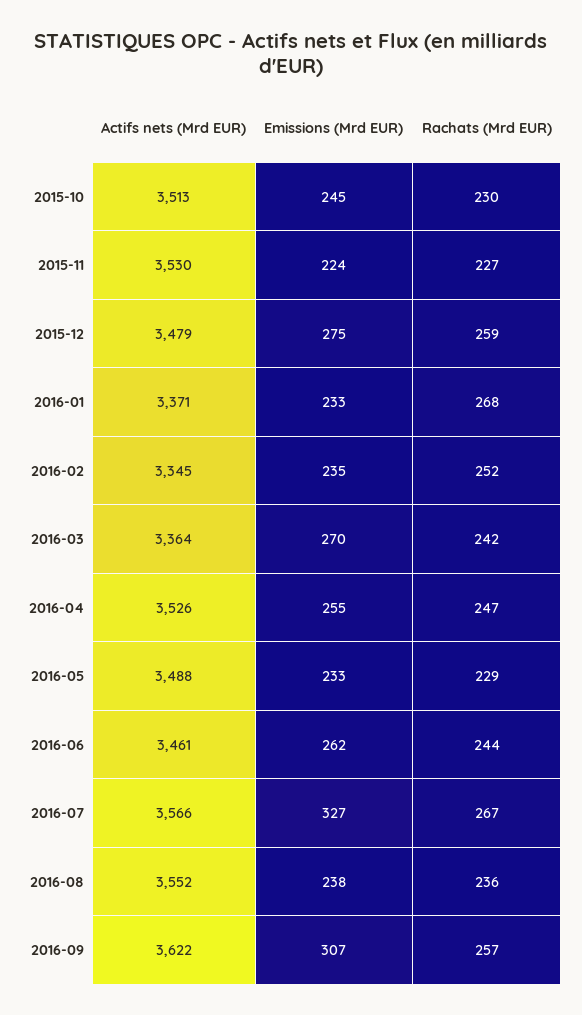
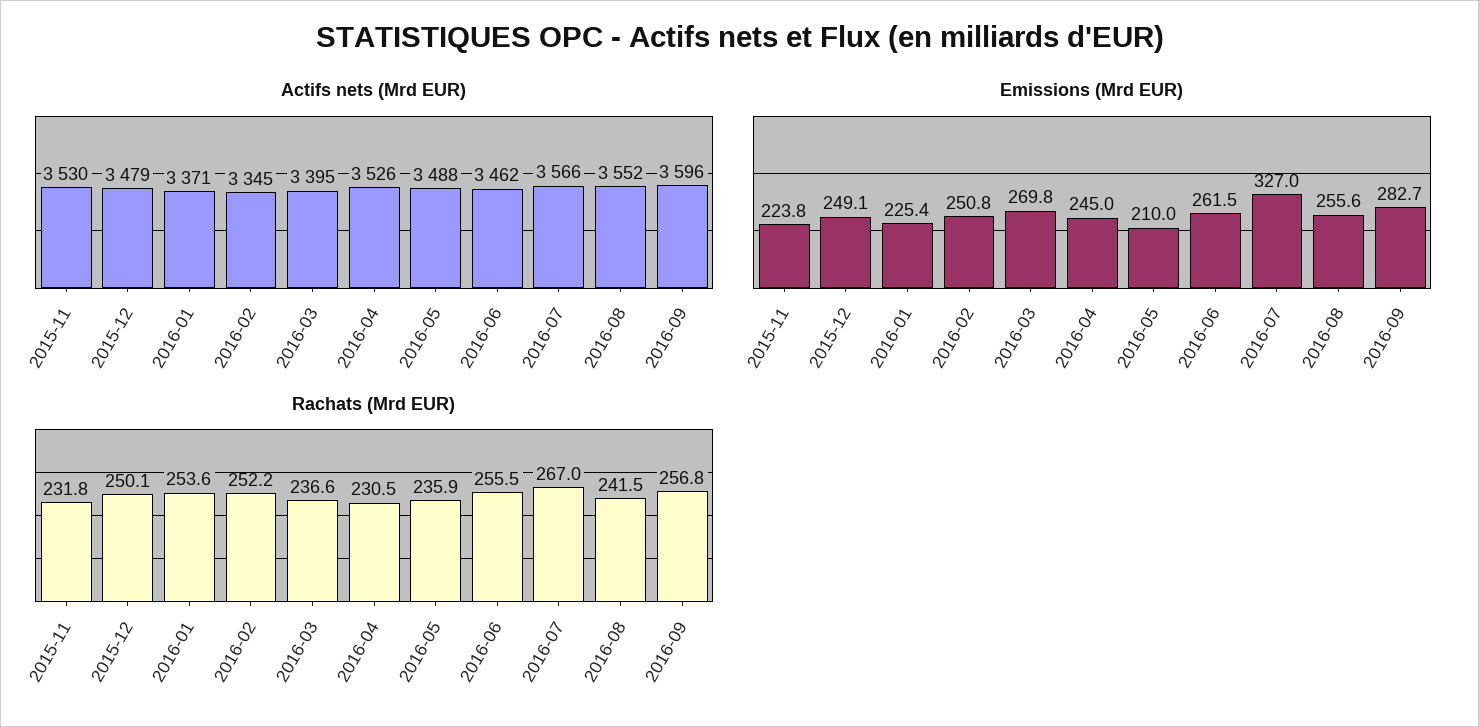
Actifs nets (Mrd EUR), 2015-10: 3513 -> none
Emissions (Mrd EUR), 2015-10: 245 -> none
Rachats (Mrd EUR), 2015-10: 230 -> none
Rachats (Mrd EUR), 2015-11: 227 -> 231.8
Emissions (Mrd EUR), 2015-12: 275 -> 249.1
Rachats (Mrd EUR), 2015-12: 259 -> 250.1
Emissions (Mrd EUR), 2016-01: 233 -> 225.4
Rachats (Mrd EUR), 2016-01: 268 -> 253.6
Emissions (Mrd EUR), 2016-02: 235 -> 250.8
Actifs nets (Mrd EUR), 2016-03: 3364 -> 3395
Rachats (Mrd EUR), 2016-03: 242 -> 236.6
Emissions (Mrd EUR), 2016-04: 255 -> 245
Rachats (Mrd EUR), 2016-04: 247 -> 230.5
Emissions (Mrd EUR), 2016-05: 233 -> 210
Rachats (Mrd EUR), 2016-05: 229 -> 235.9
Actifs nets (Mrd EUR), 2016-06: 3461 -> 3462
Rachats (Mrd EUR), 2016-06: 244 -> 255.5
Emissions (Mrd EUR), 2016-08: 238 -> 255.6
Rachats (Mrd EUR), 2016-08: 236 -> 241.5
Actifs nets (Mrd EUR), 2016-09: 3622 -> 3596
Emissions (Mrd EUR), 2016-09: 307 -> 282.7

